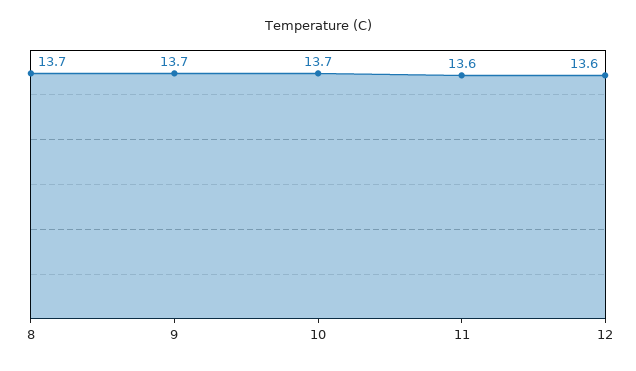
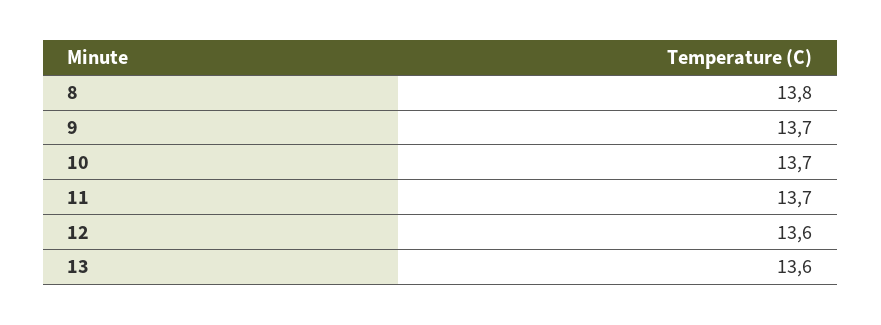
8: 13.7 -> 13.8
11: 13.6 -> 13.7
13: none -> 13.6

